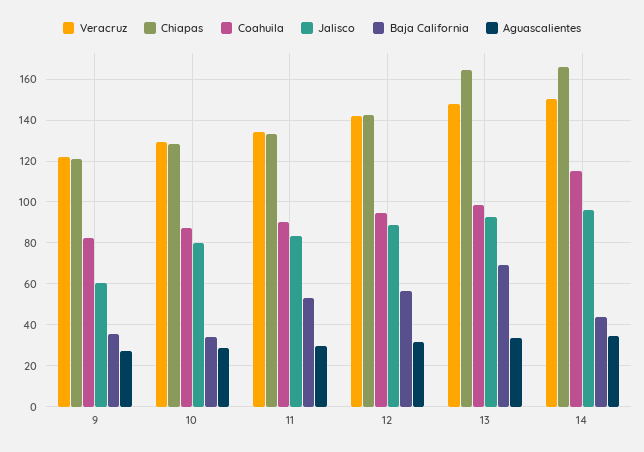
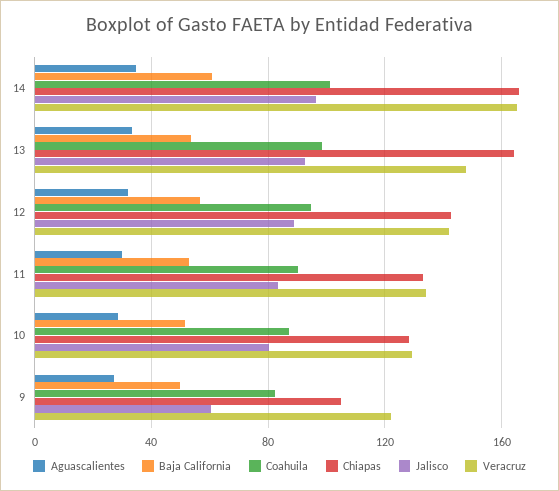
Chiapas, 9: 120 -> 105
Baja California, 9: 35 -> 50
Baja California, 10: 35 -> 50
Baja California, 13: 70 -> 55
Veracruz, 14: 150 -> 165
Coahuila, 14: 115 -> 100
Baja California, 14: 45 -> 60

